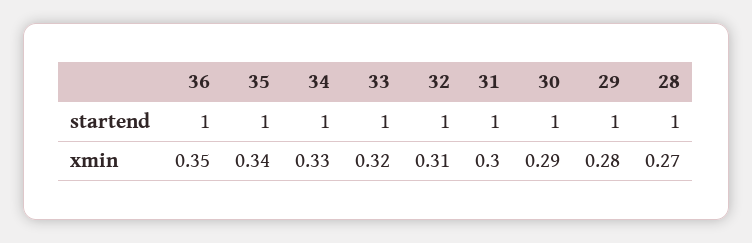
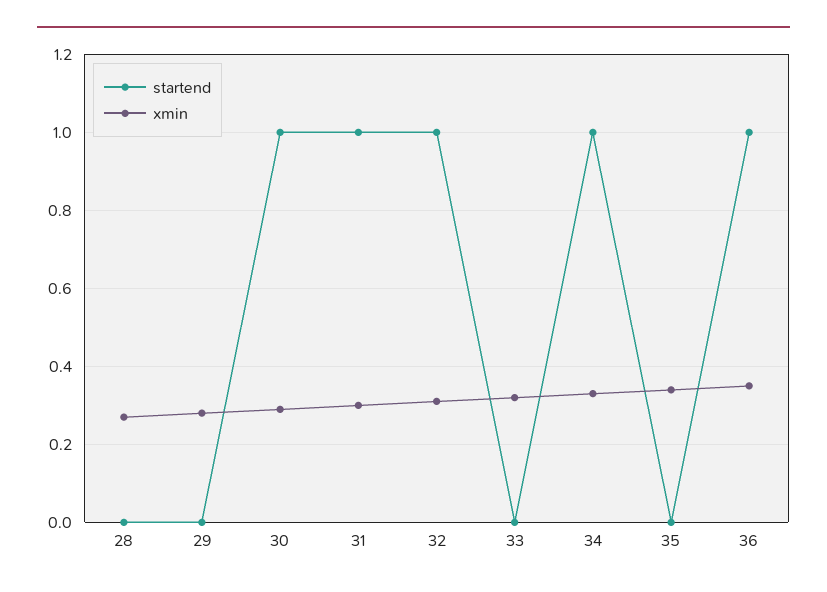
startend, 35: 1 -> 0
startend, 33: 1 -> 0
startend, 29: 1 -> 0
startend, 28: 1 -> 0

